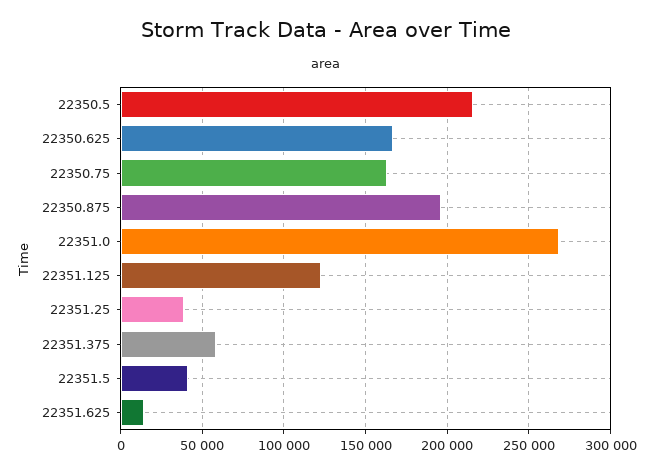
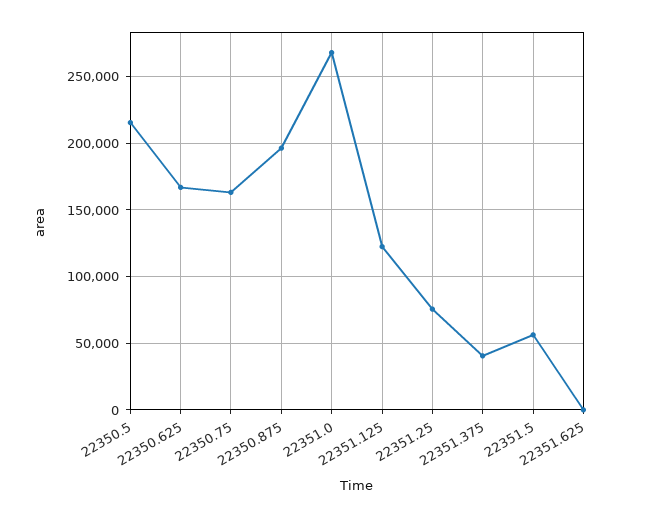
22351.25: 40000 -> 75000
22351.375: 60000 -> 40000
22351.5: 40000 -> 55000
22351.625: 15000 -> 0

